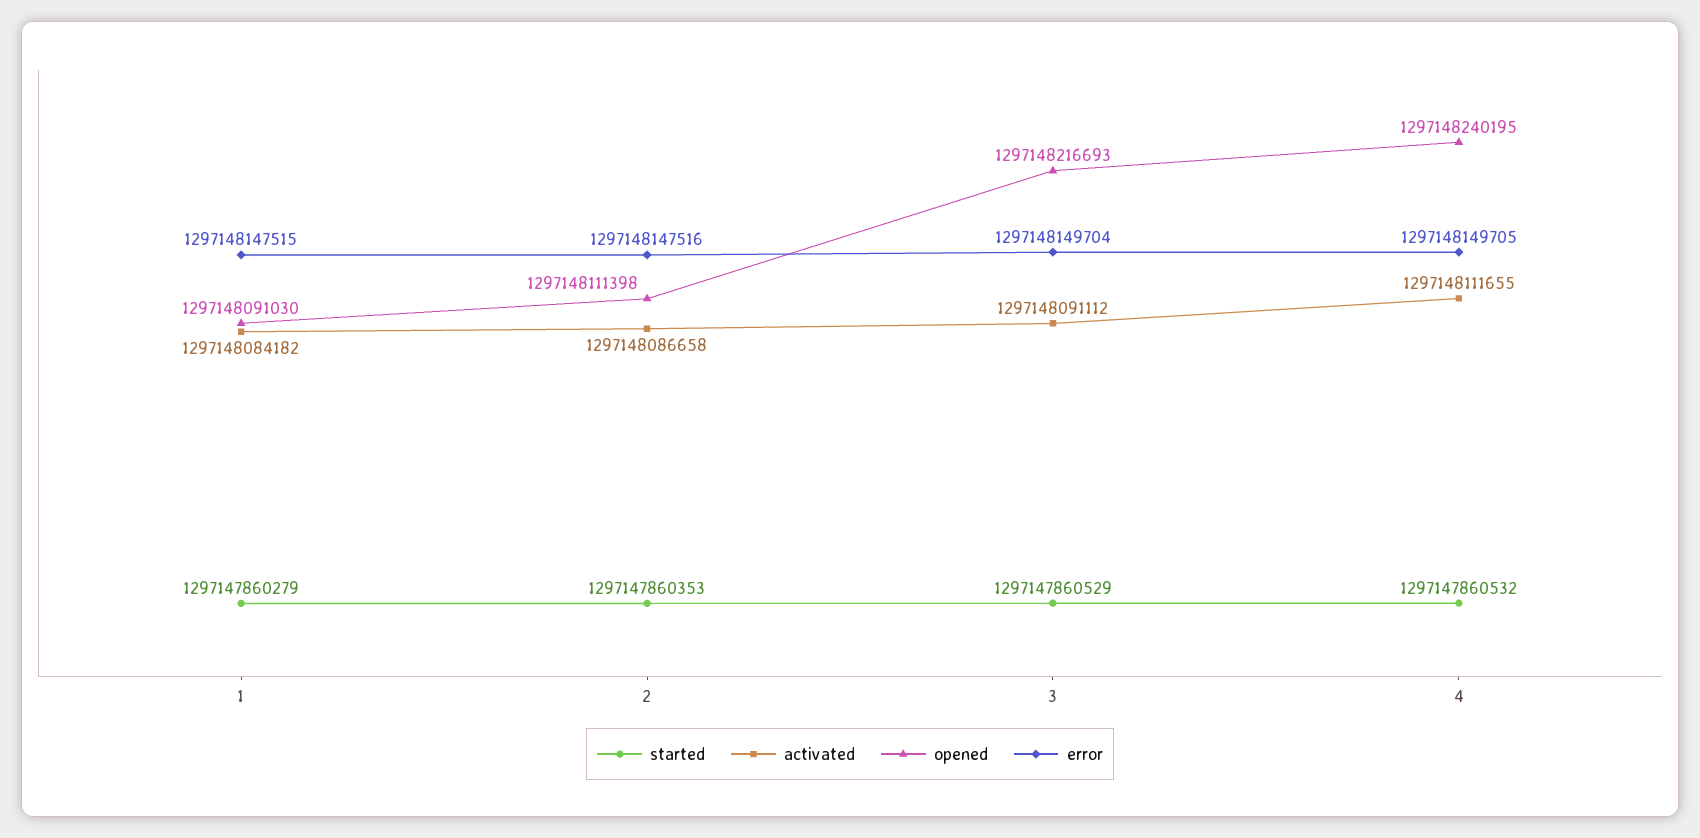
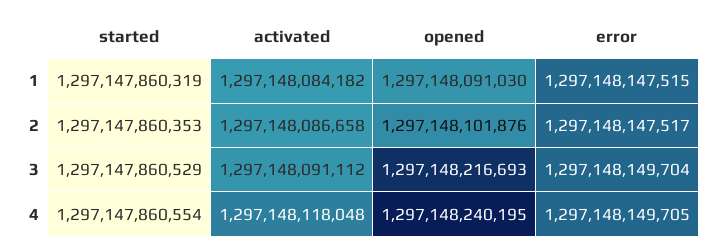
started, 1: 1297147860279 -> 1297147860319
opened, 2: 1297148111398 -> 1297148101876
error, 2: 1297148147516 -> 1297148147517
started, 4: 1297147860532 -> 1297147860554
activated, 4: 1297148111655 -> 1297148118048

